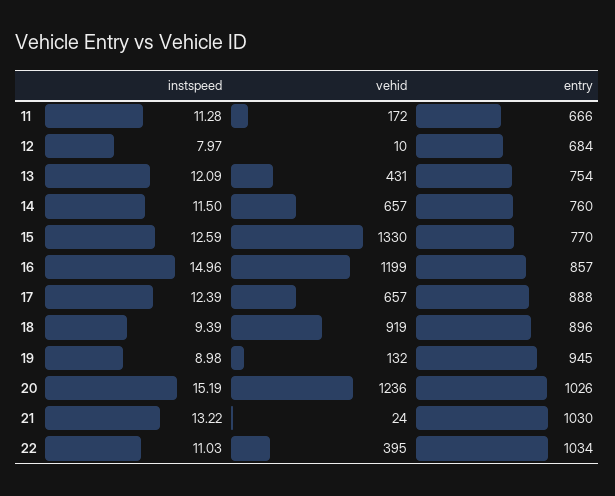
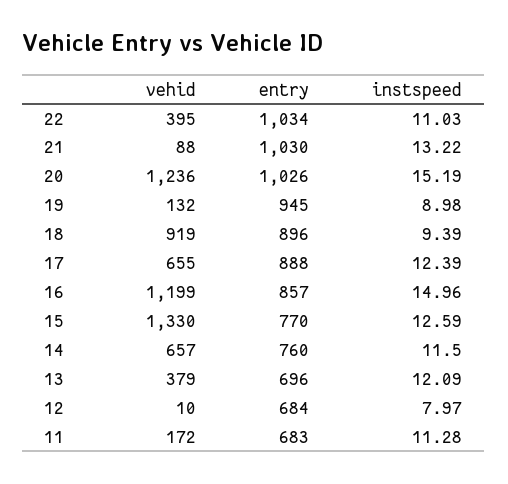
entry, 11: 666 -> 683
vehid, 13: 431 -> 379
entry, 13: 754 -> 696
vehid, 17: 657 -> 655
vehid, 21: 24 -> 88

